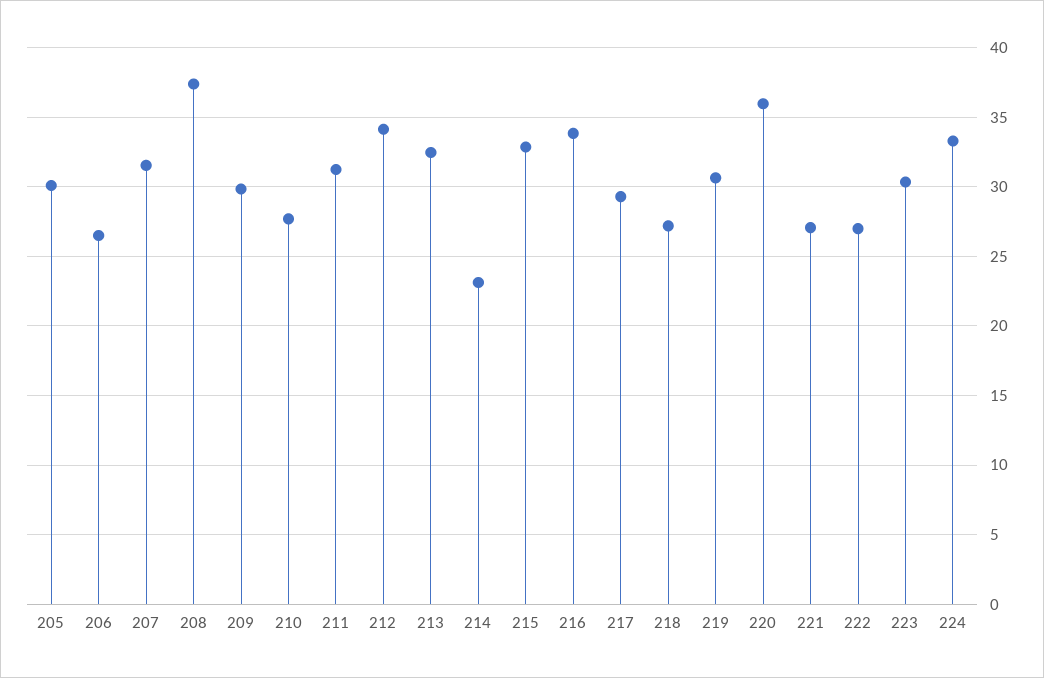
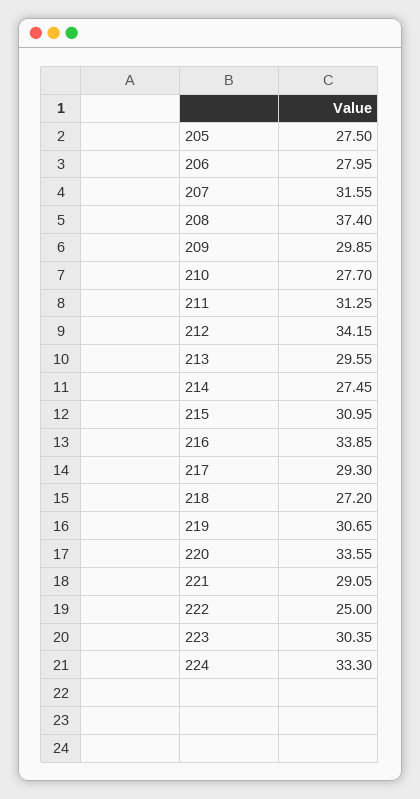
205: 30 -> 27.5
206: 26.5 -> 27.95
213: 32.5 -> 29.55
214: 23 -> 27.45
215: 33 -> 30.95
220: 36 -> 33.55
221: 27 -> 29.05
222: 27 -> 25

